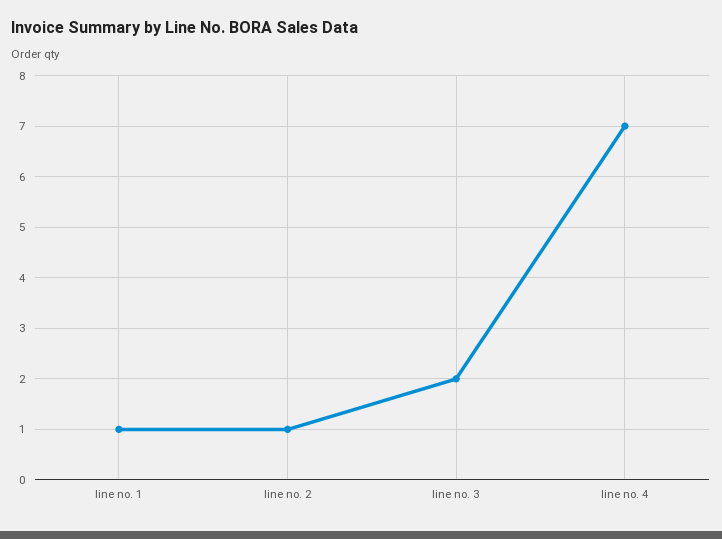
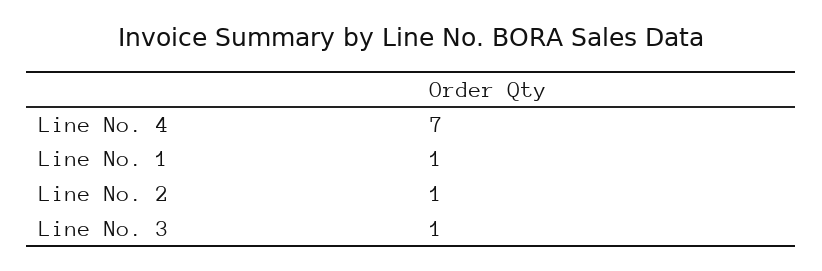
line no. 3: 2 -> 1

